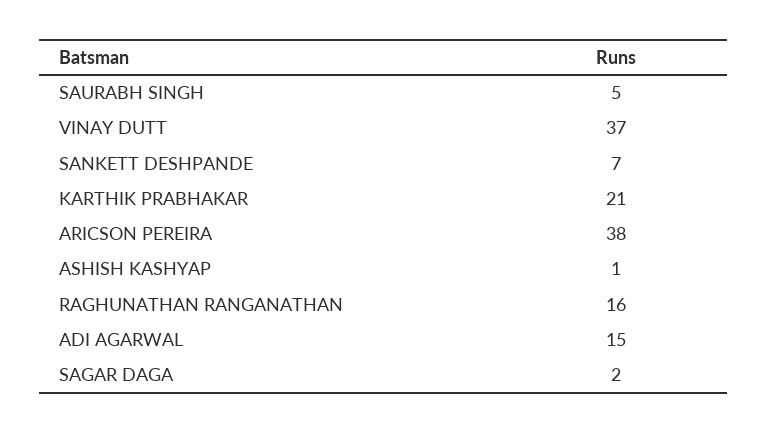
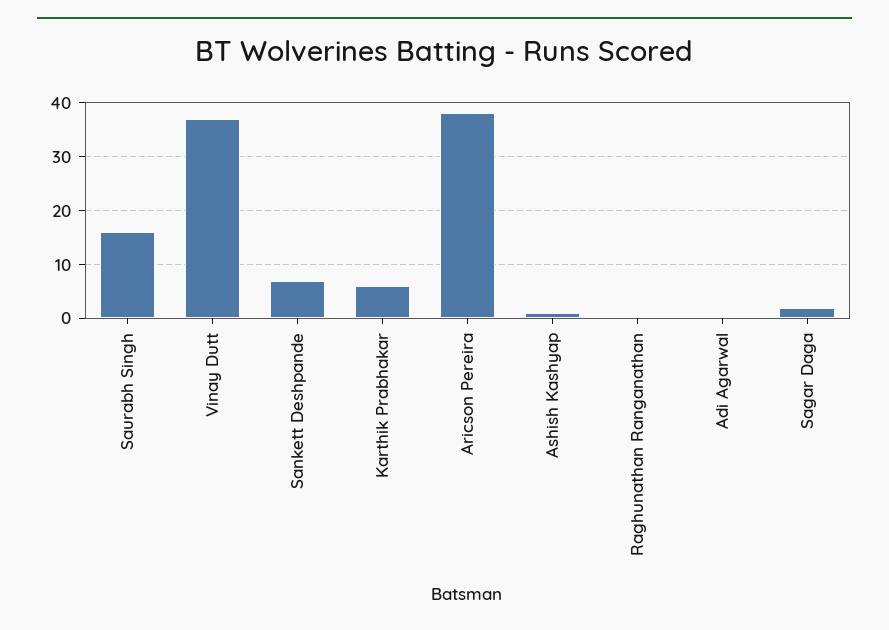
SAURABH SINGH: 5 -> 15
KARTHIK PRABHAKAR: 21 -> 5
RAGHUNATHAN RANGANATHAN: 16 -> 0
ADI AGARWAL: 15 -> 0

